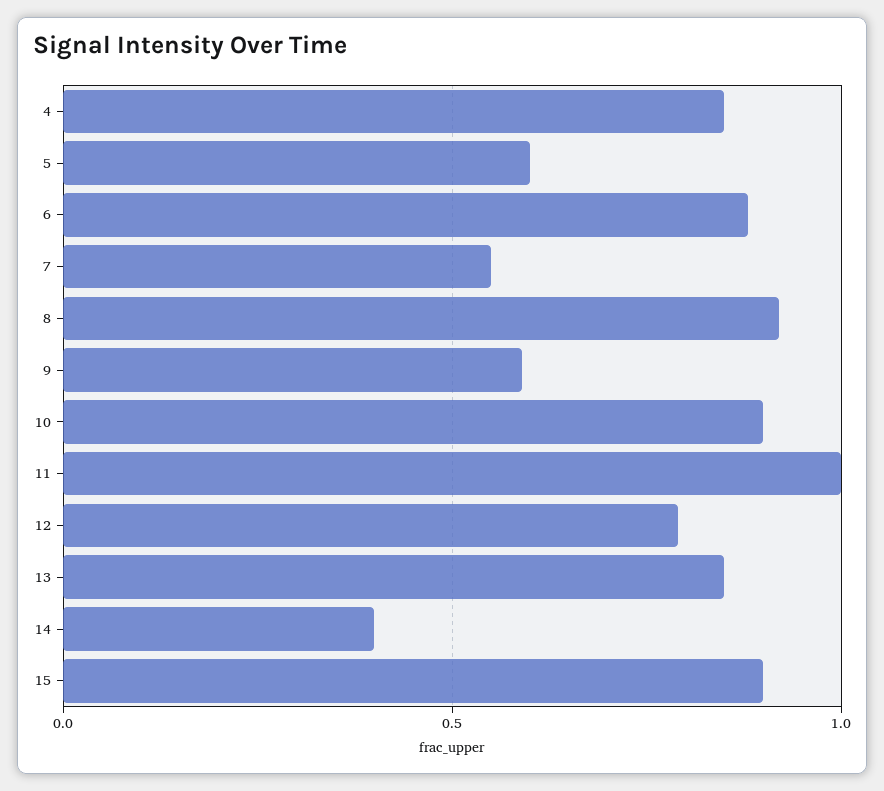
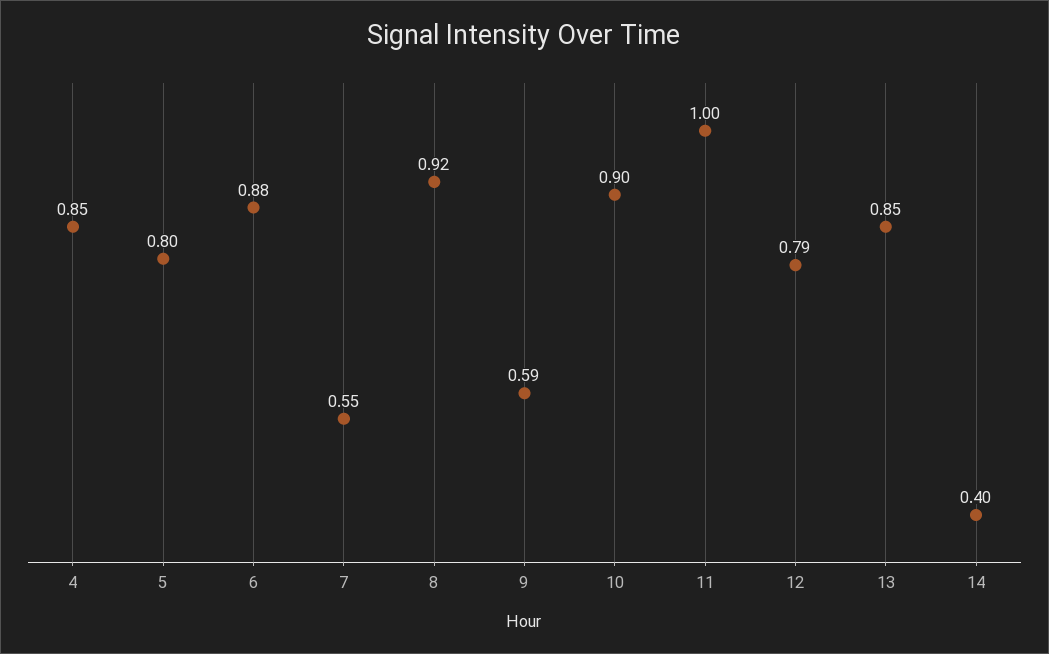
5: 0.6 -> 0.8
15: 0.9 -> none

